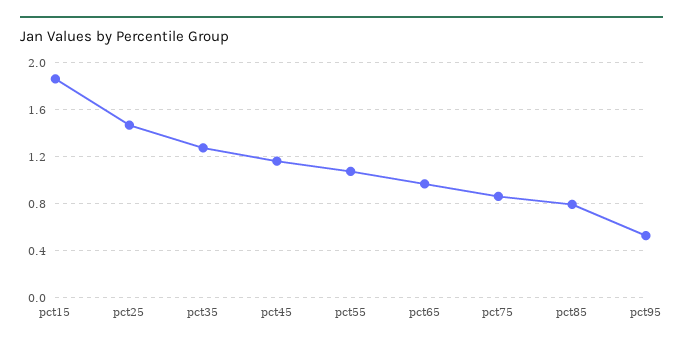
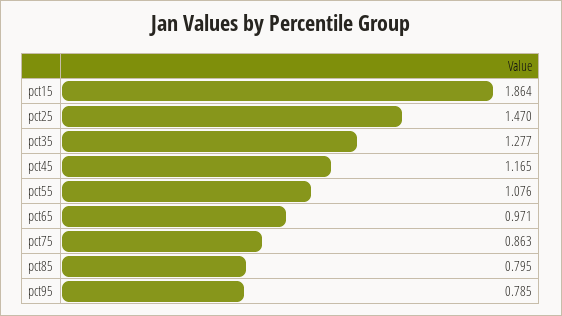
pct95: 0.5 -> 0.785

